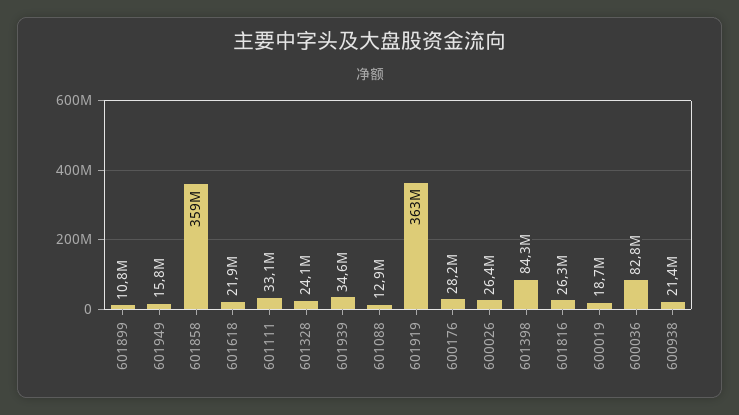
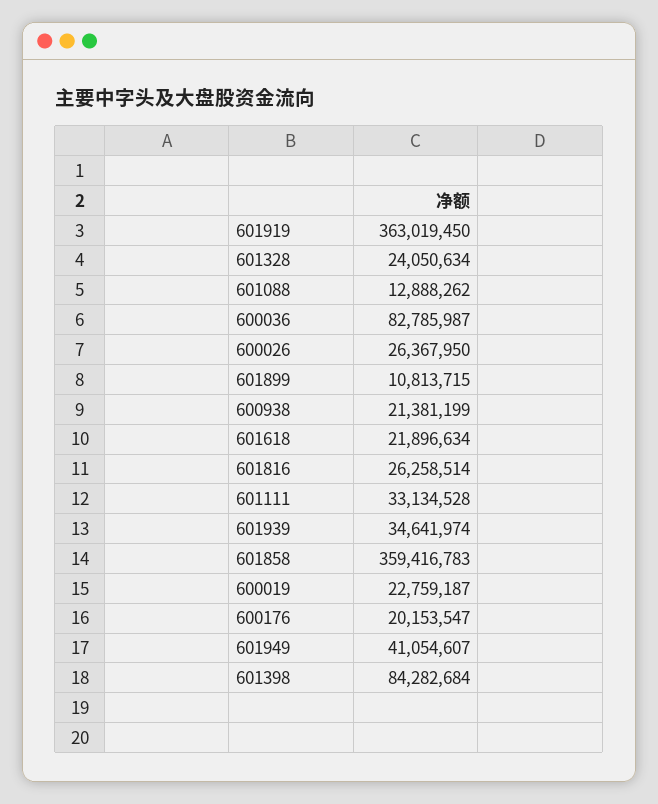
601949: 15800000 -> 41054607
600176: 28200000 -> 20153547
600019: 18700000 -> 22759187

